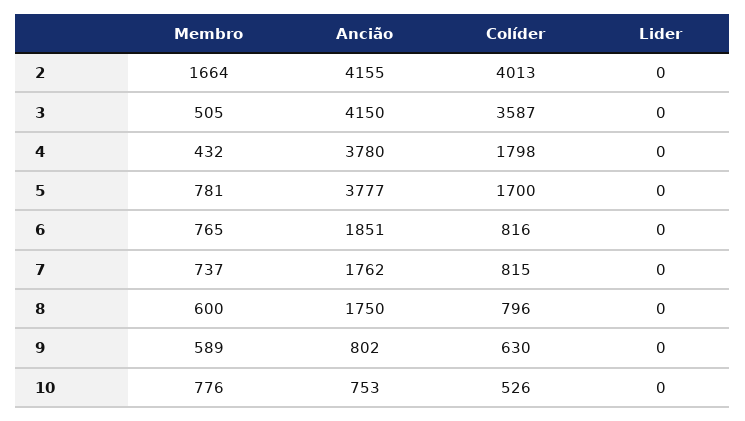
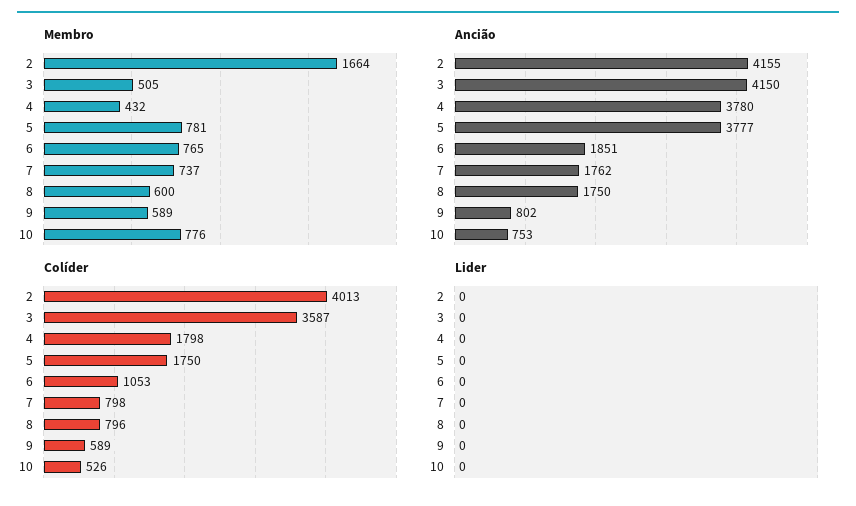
Colíder, 5: 1700 -> 1750
Colíder, 6: 816 -> 1053
Colíder, 7: 815 -> 798
Colíder, 9: 630 -> 589

